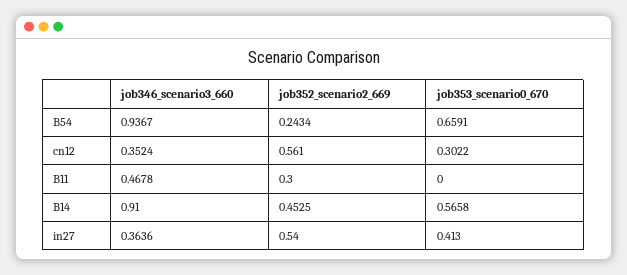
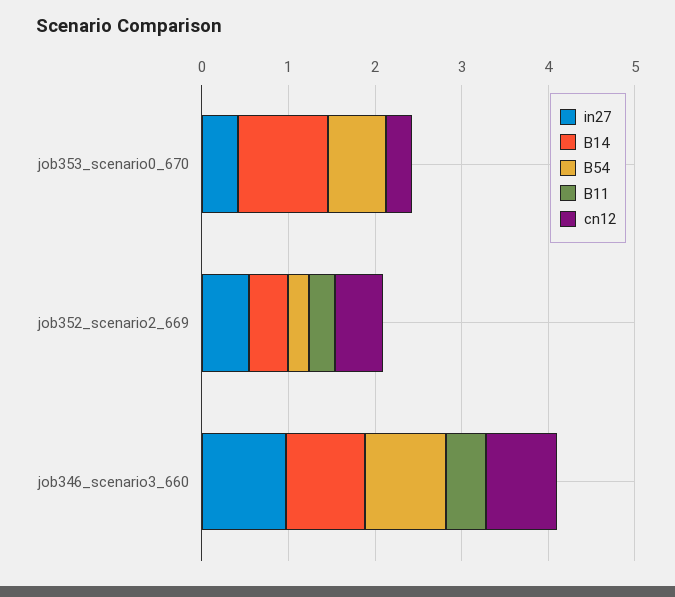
cn12, job346_scenario3_660: 0.3524 -> 0.8
B14, job353_scenario0_670: 0.5658 -> 1
in27, job346_scenario3_660: 0.3636 -> 1

